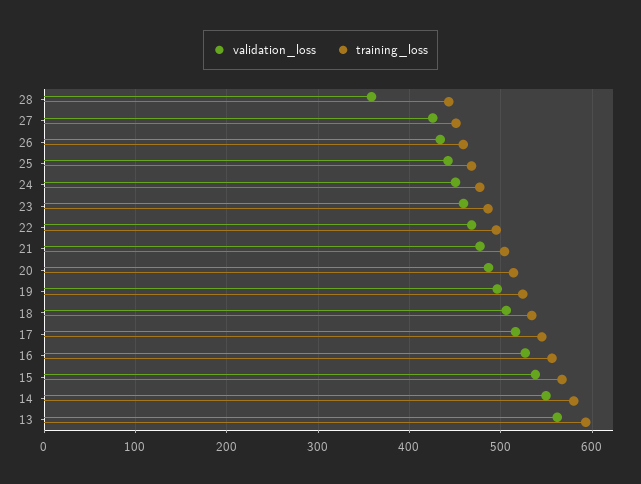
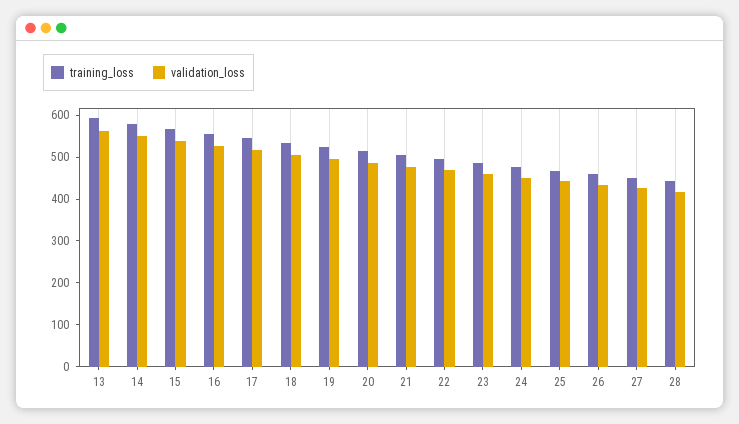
validation_loss, 28: 360 -> 420

